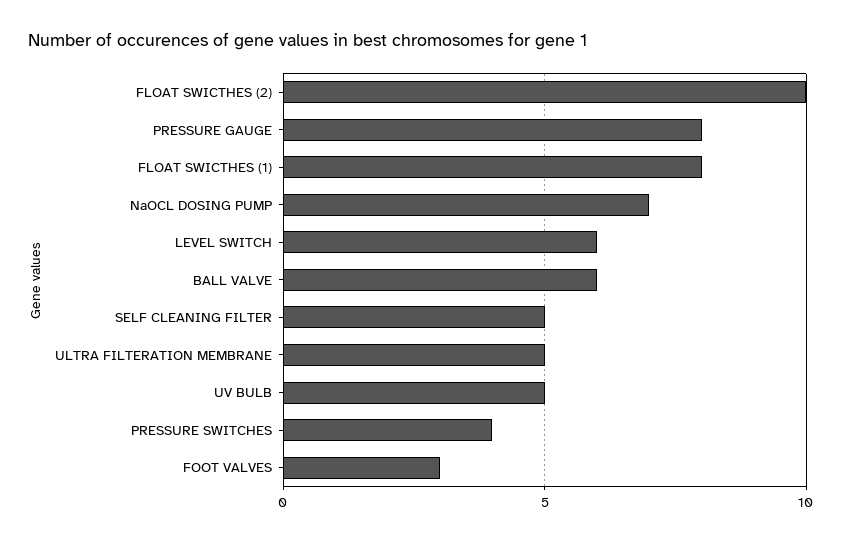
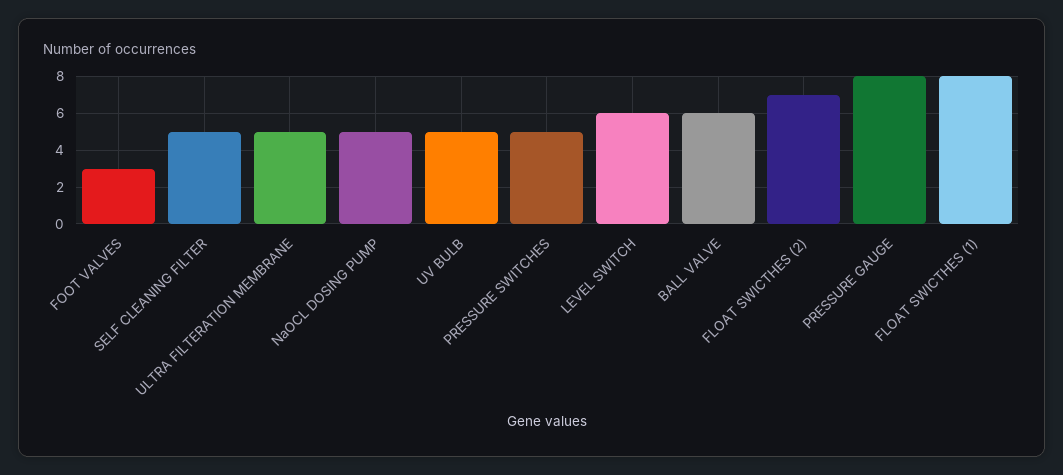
FLOAT SWICTHES (2): 10 -> 7
NaOCL DOSING PUMP: 7 -> 5
PRESSURE SWITCHES: 4 -> 5

